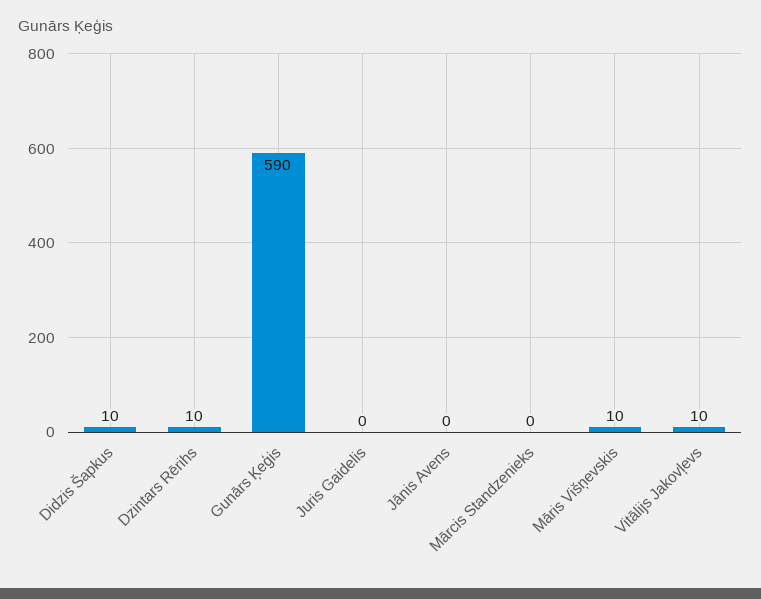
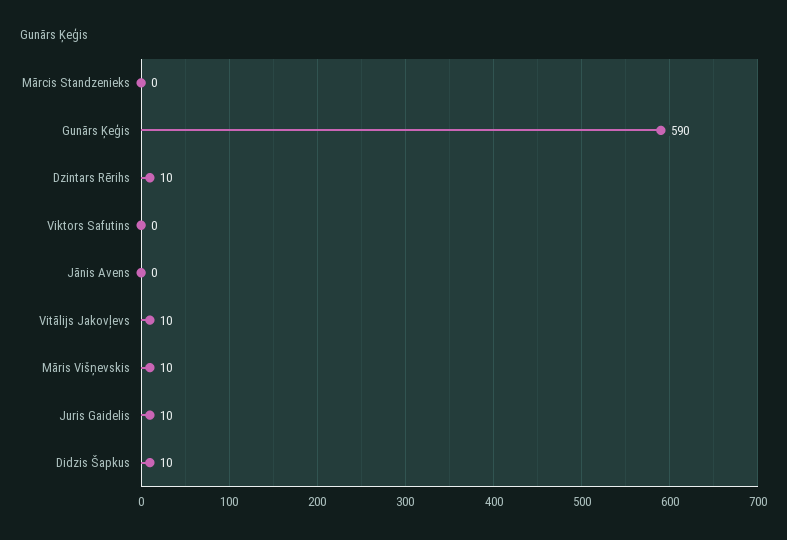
Juris Gaidelis: 0 -> 10
Viktors Safutins: none -> 0

